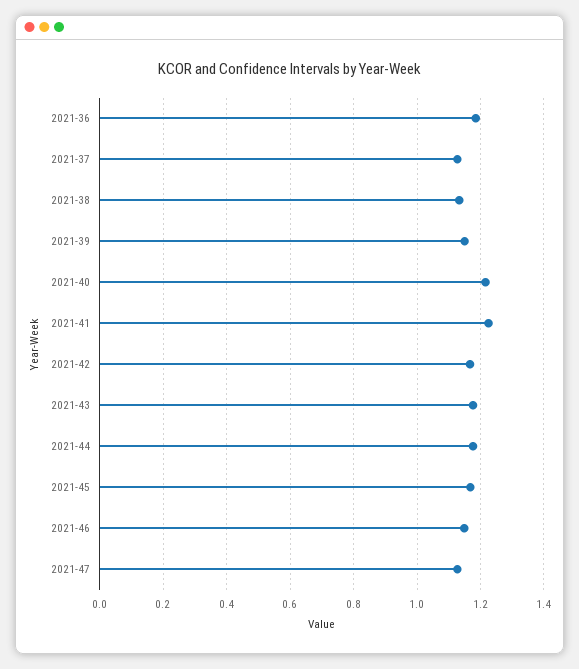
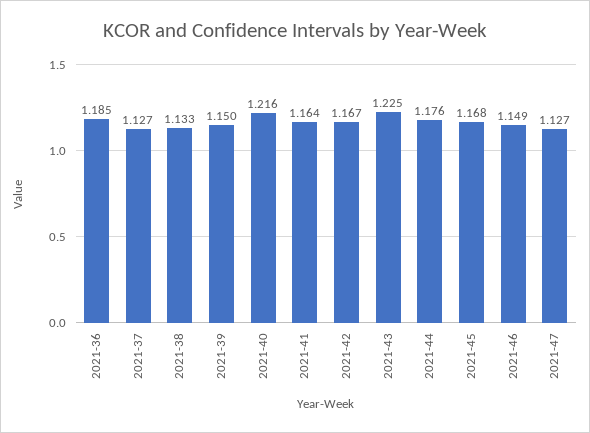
2021-41: 1.22 -> 1.164
2021-43: 1.18 -> 1.225

